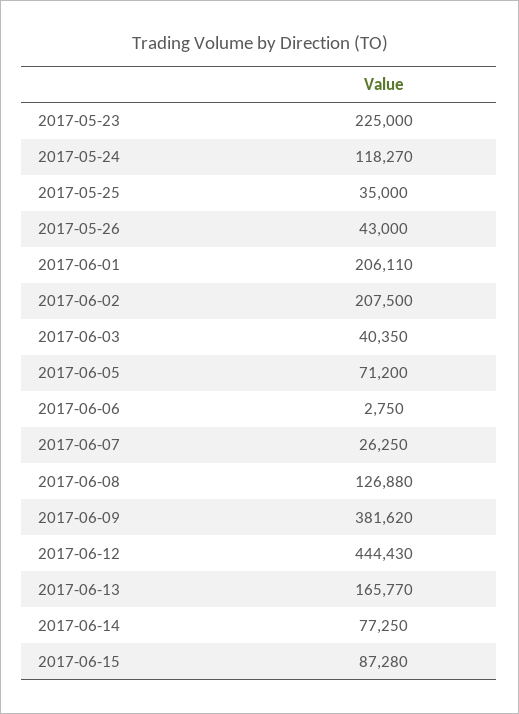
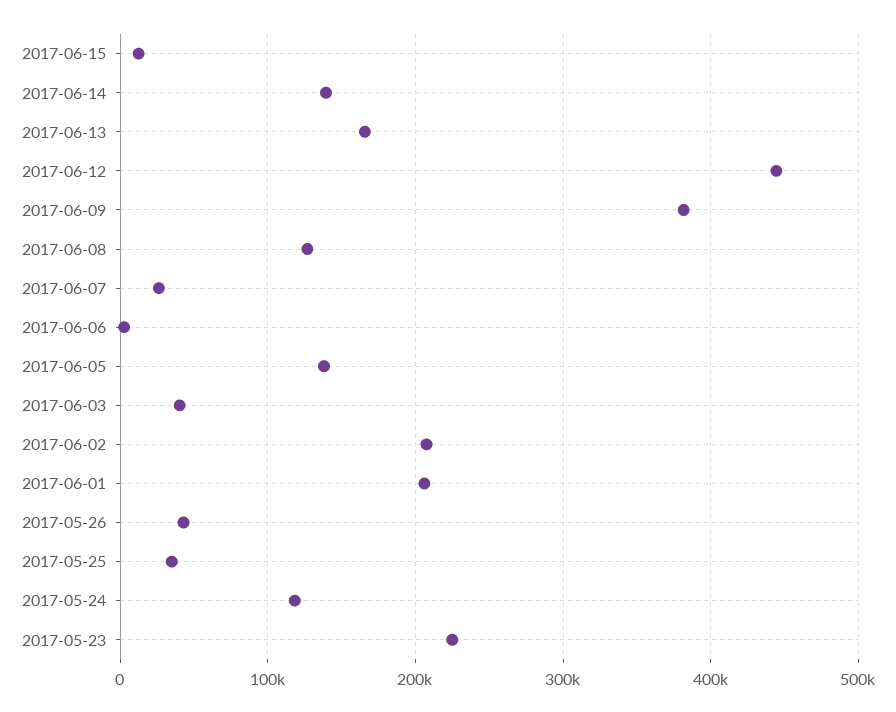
2017-06-05: 71200 -> 140000
2017-06-14: 77250 -> 140000
2017-06-15: 87280 -> 10000

